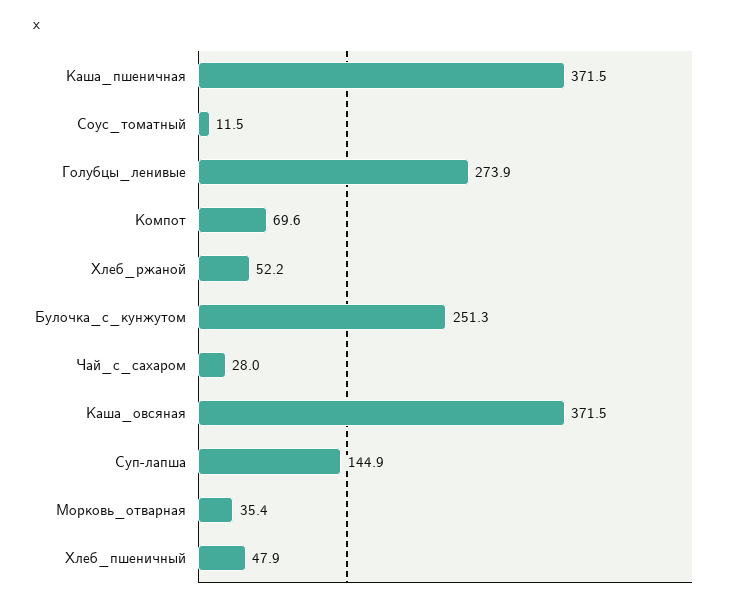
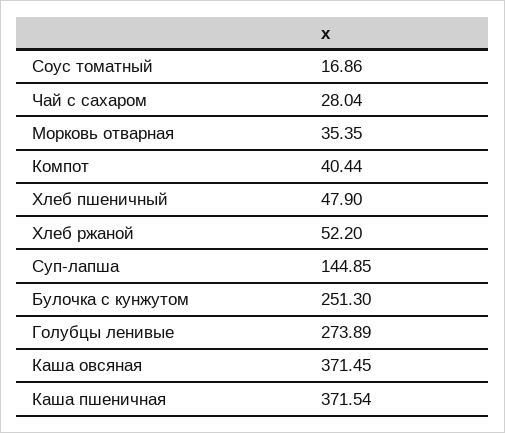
Соус_томатный: 11.5 -> 16.86
Компот: 69.6 -> 40.44

